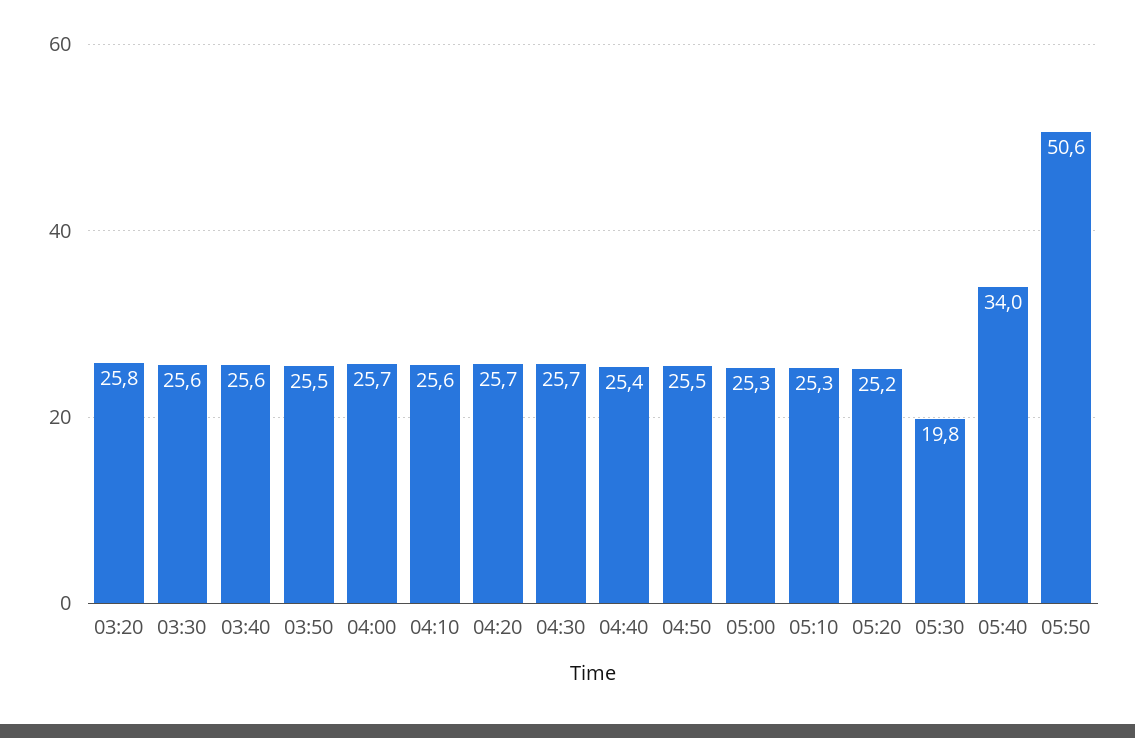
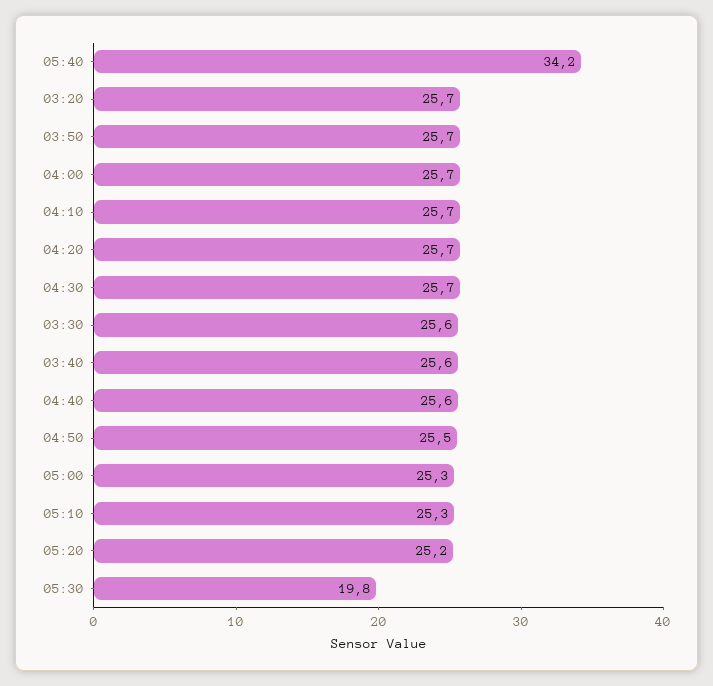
03:20: 25.8 -> 25.7
03:50: 25.5 -> 25.7
04:10: 25.6 -> 25.7
04:40: 25.4 -> 25.6
05:40: 34 -> 34.2
05:50: 50.6 -> none

